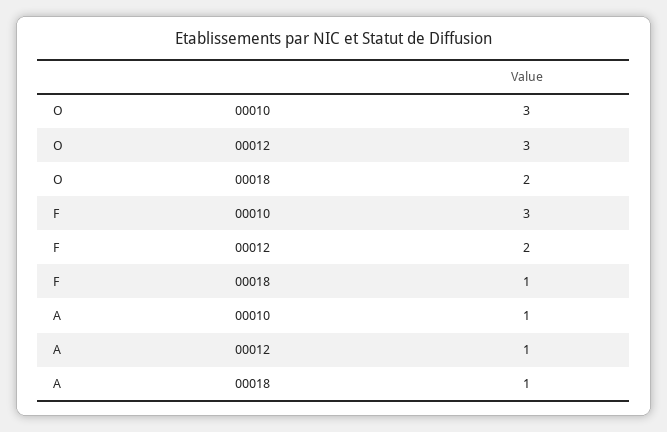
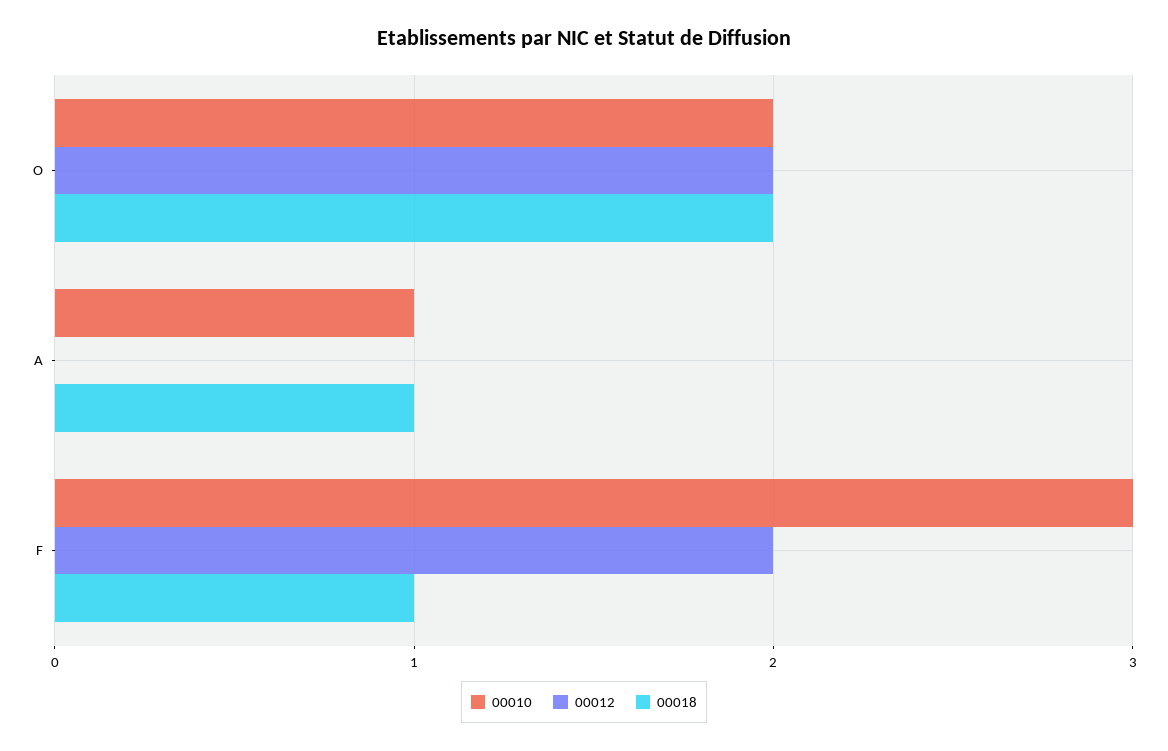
00010, O: 3 -> 2
00012, O: 3 -> 2
00012, A: 1 -> 0

